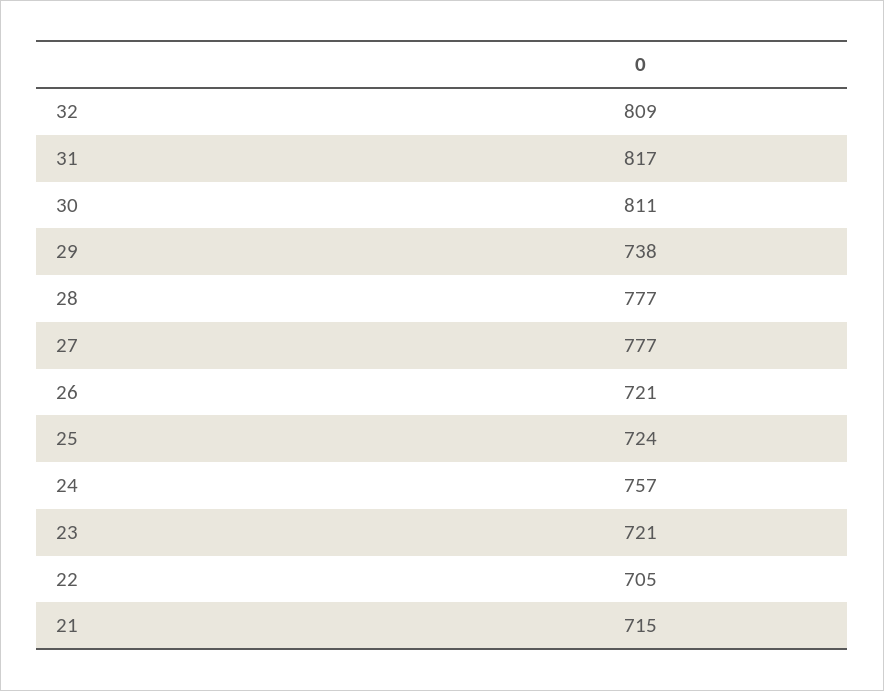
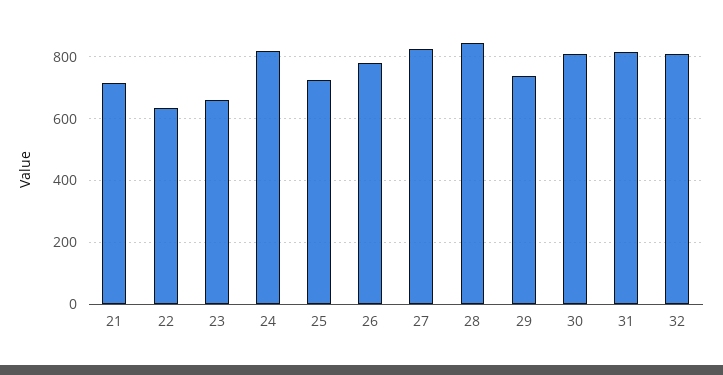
28: 777 -> 840
27: 777 -> 820
26: 721 -> 780
24: 757 -> 820
23: 721 -> 660
22: 705 -> 640

